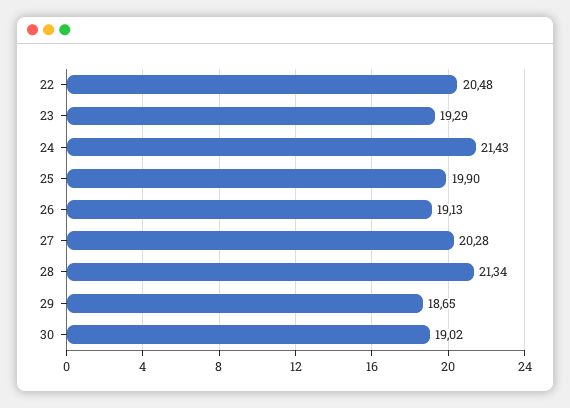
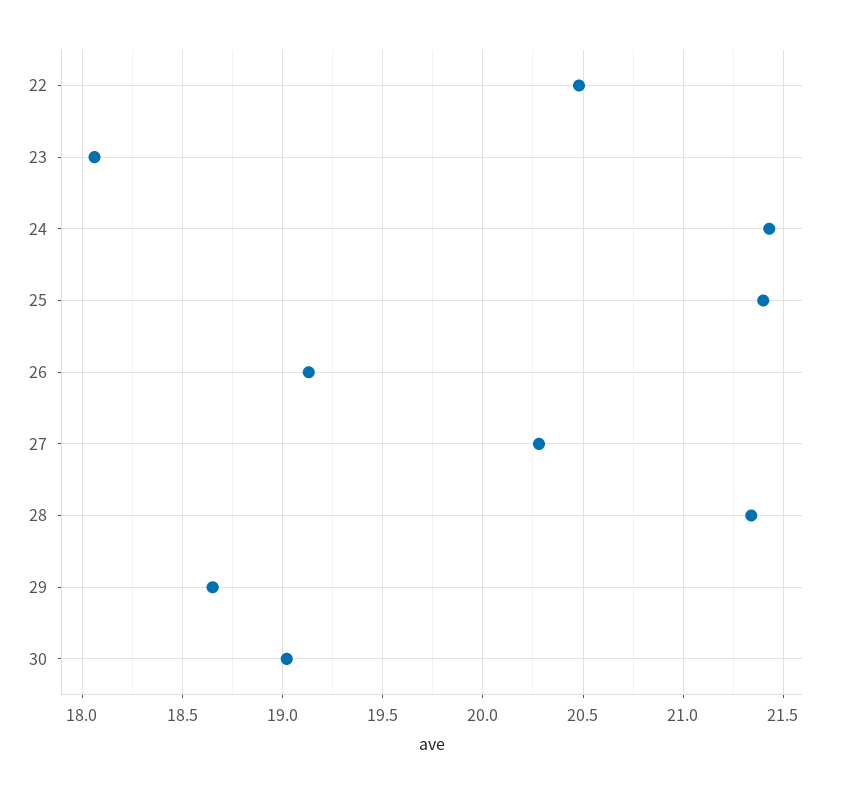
23: 19.29 -> 18.05
25: 19.9 -> 21.4

